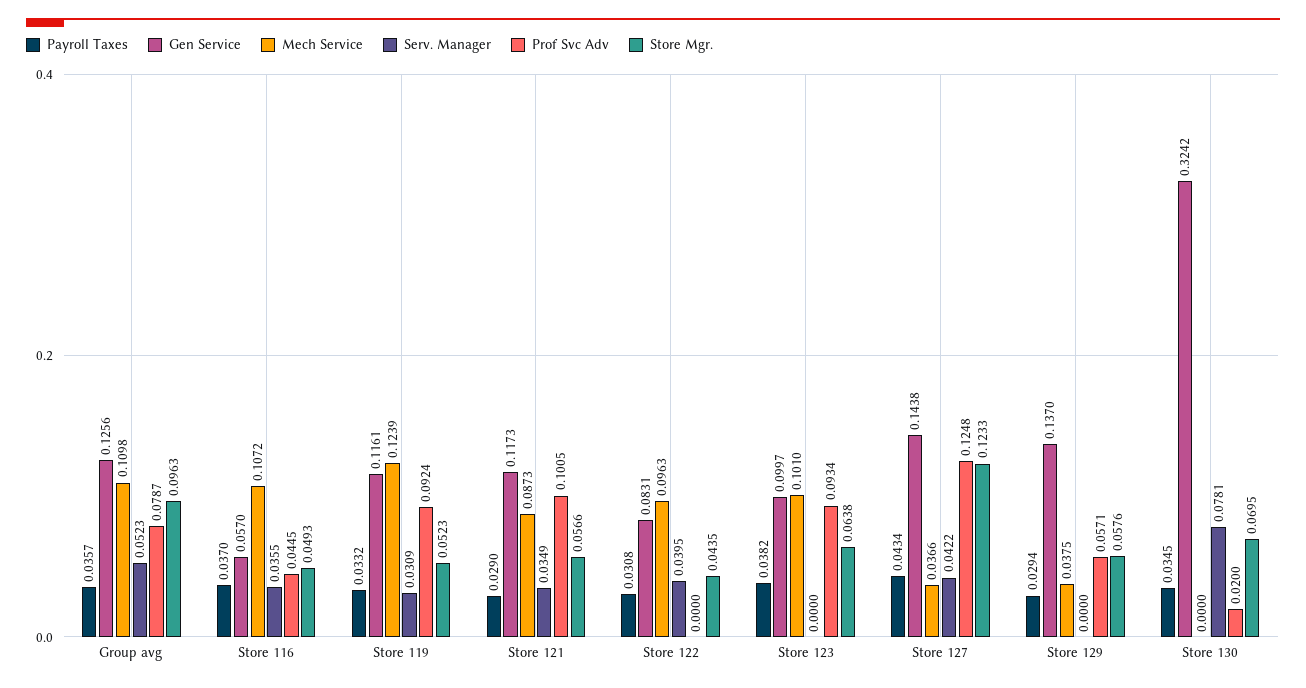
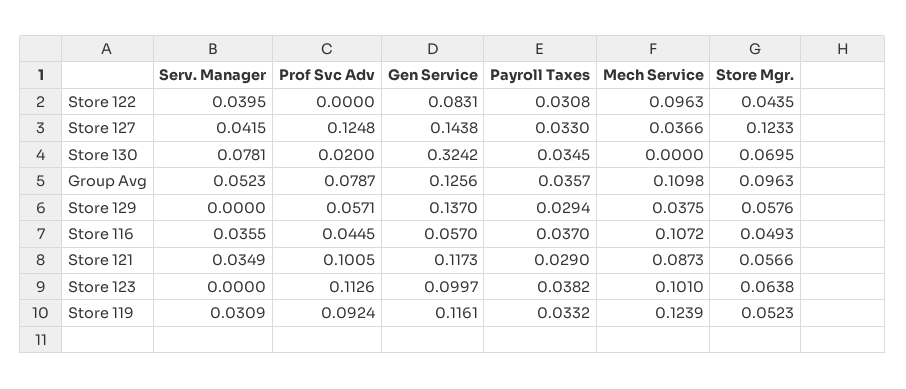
Prof Svc Adv, Store 123: 0.0934 -> 0.1126
Payroll Taxes, Store 127: 0.0434 -> 0.033
Serv. Manager, Store 127: 0.0422 -> 0.0415

